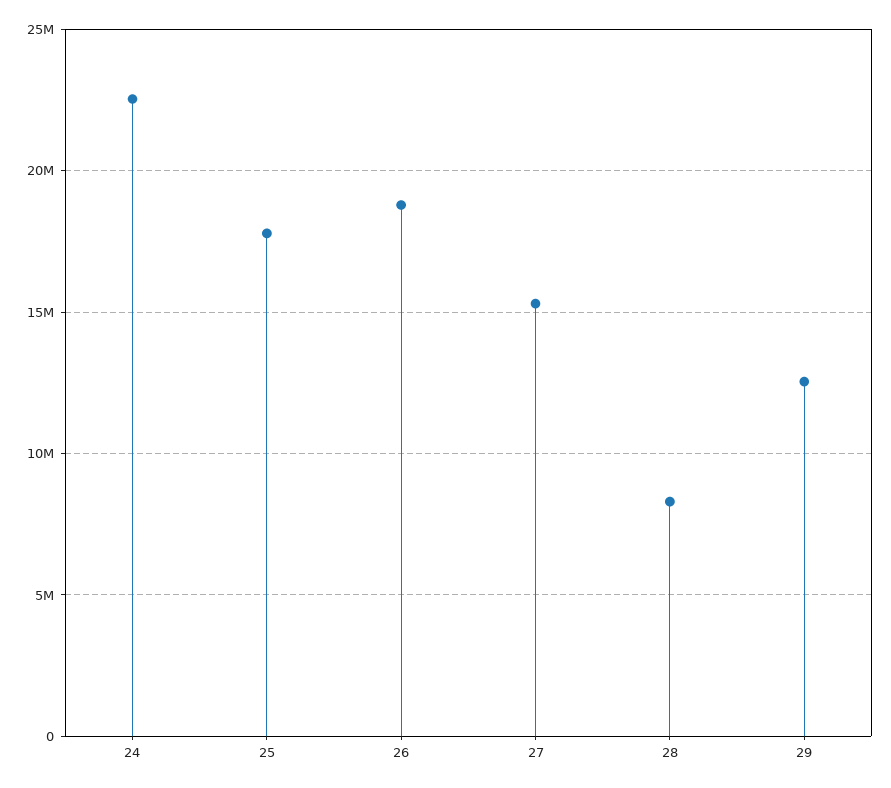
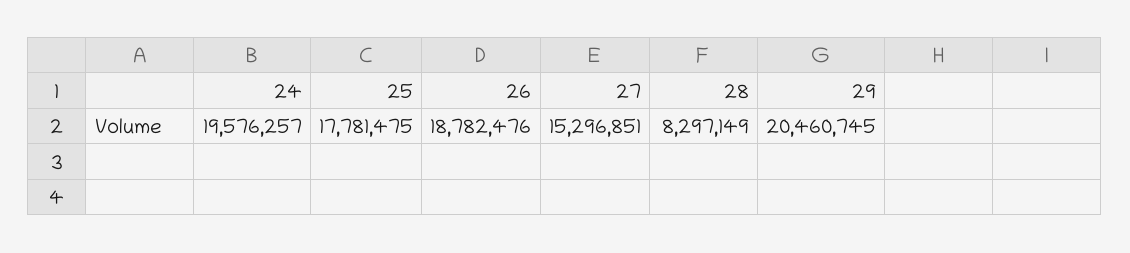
24: 22500000 -> 19576257
29: 12500000 -> 20460745

